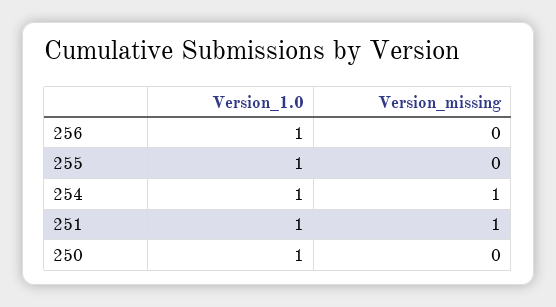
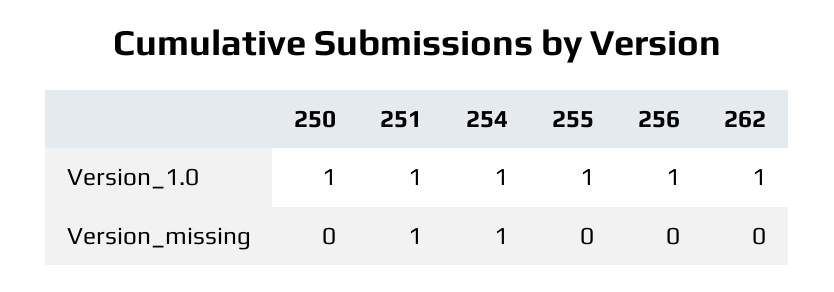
Version_1.0, 262: none -> 1
Version_missing, 262: none -> 0

